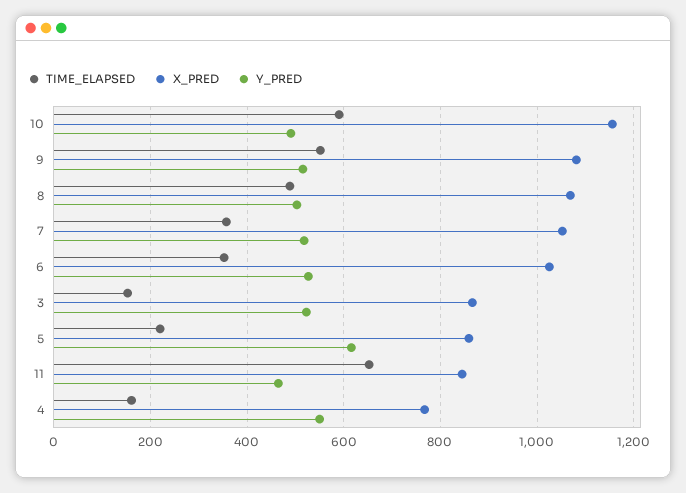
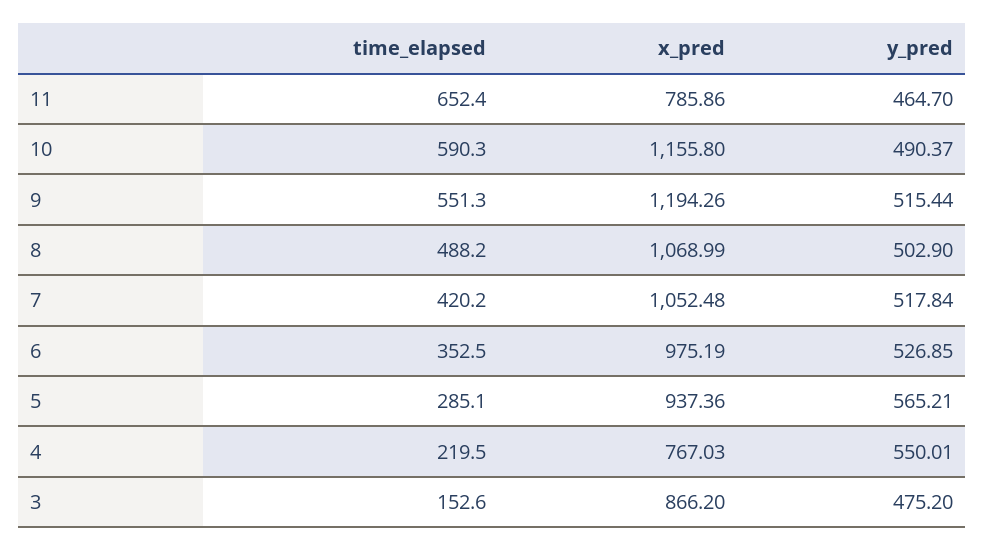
X_PRED, 9: 1080 -> 1194.26
TIME_ELAPSED, 7: 360 -> 420.2
X_PRED, 6: 1020 -> 975.19
Y_PRED, 3: 520 -> 475.2
TIME_ELAPSED, 5: 220 -> 285.1
X_PRED, 5: 860 -> 937.36
Y_PRED, 5: 620 -> 565.21
X_PRED, 11: 840 -> 785.86
TIME_ELAPSED, 4: 160 -> 219.5

